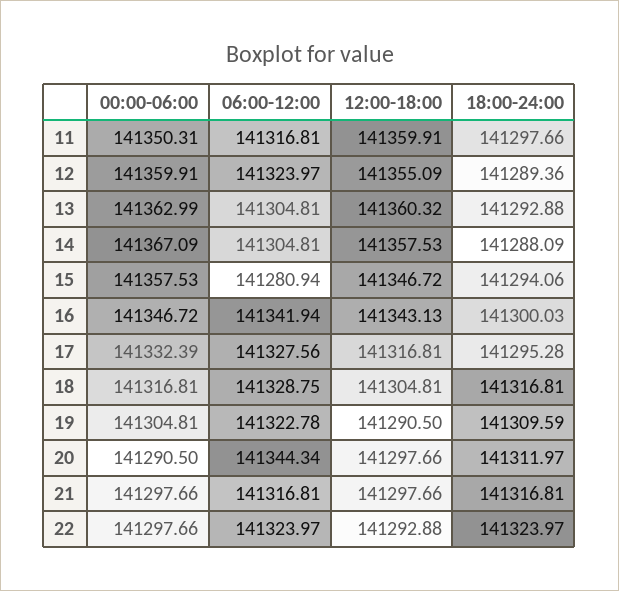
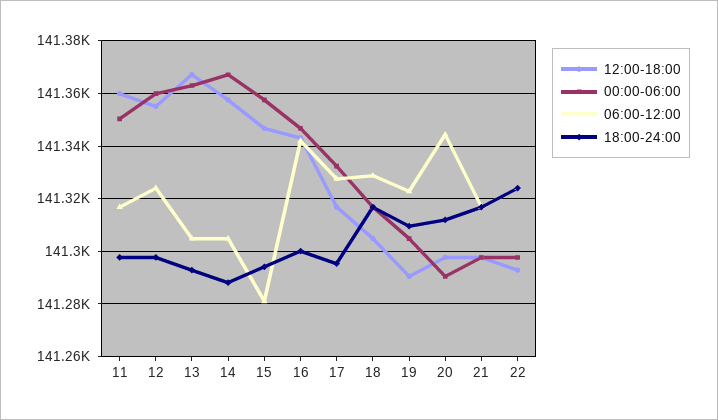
18:00-24:00, 12: 141289.36 -> 141297.5
12:00-18:00, 13: 141360.32 -> 141367.5

